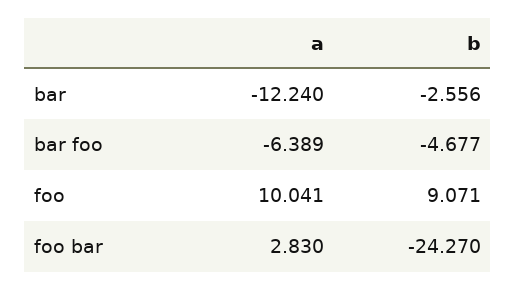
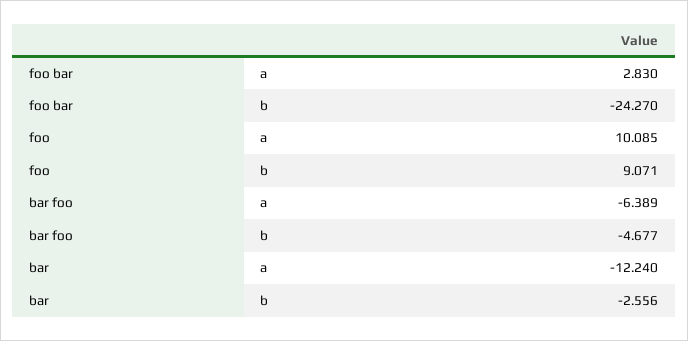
a, foo: 10.041 -> 10.085

